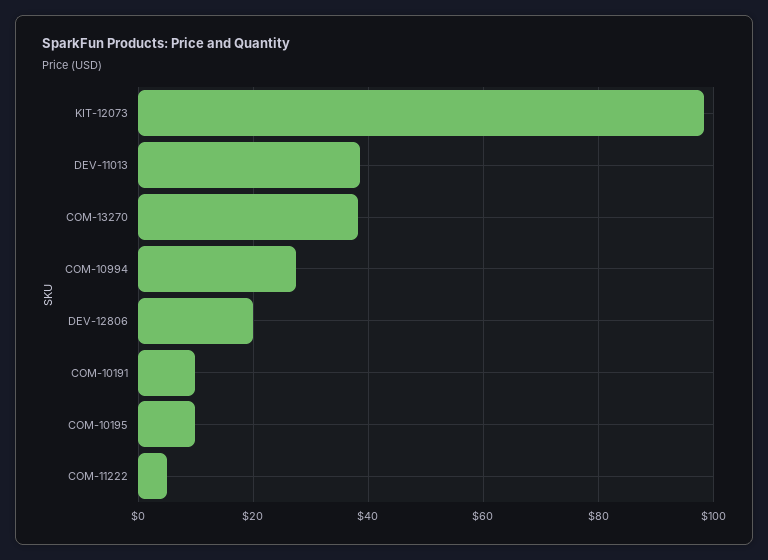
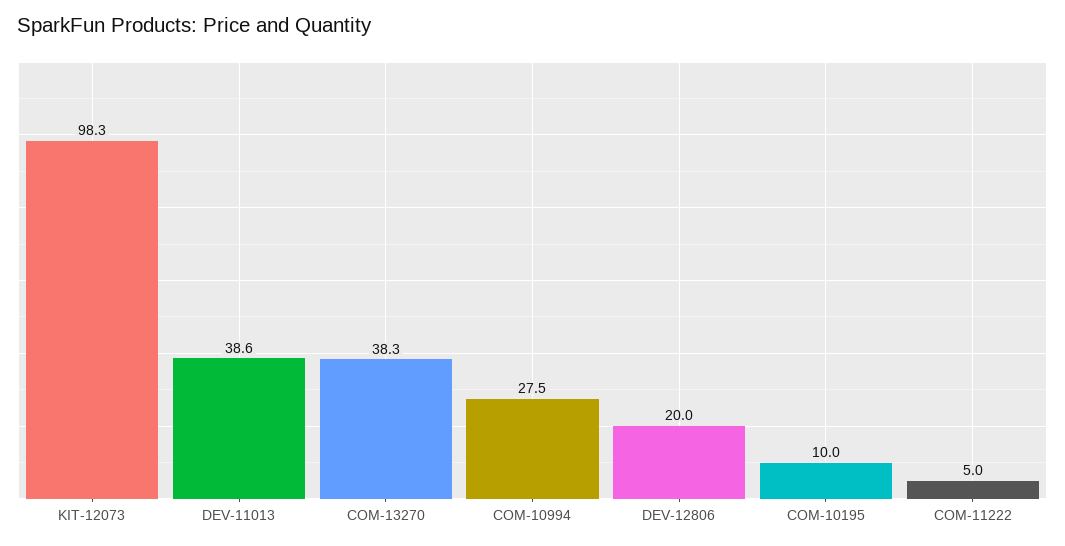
COM-10191: 10 -> none

